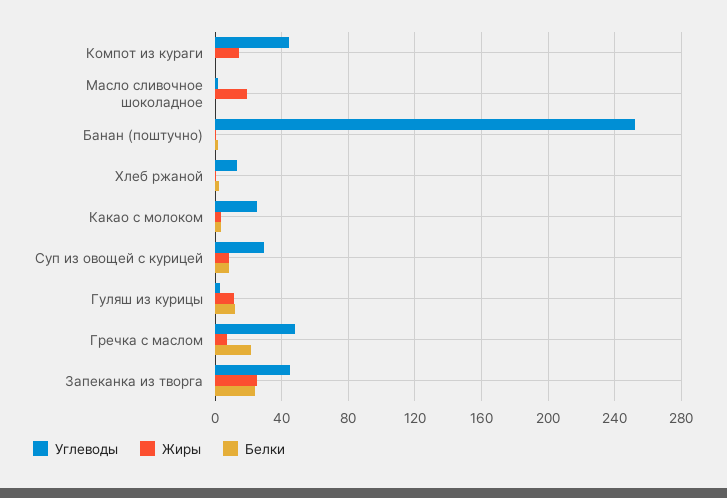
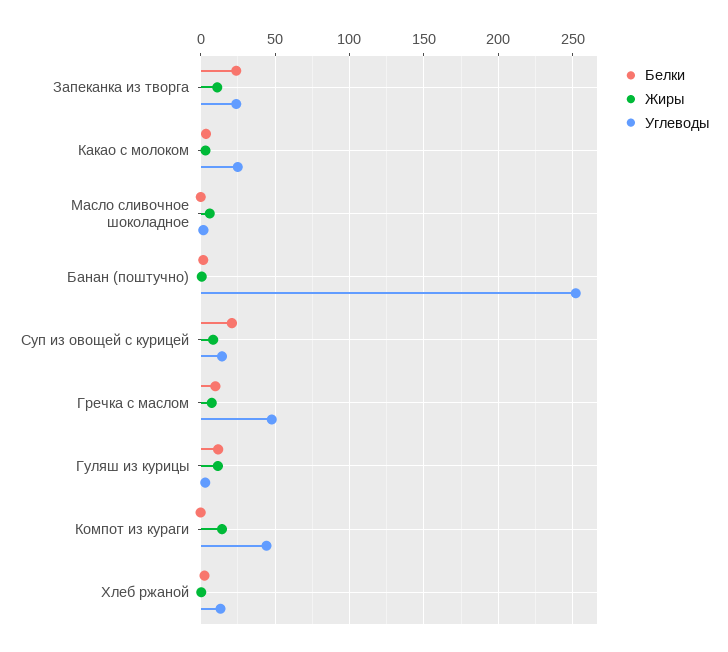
Жиры, Масло сливочное шоколадное: 20 -> 5
Углеводы, Суп из овощей с курицей: 30 -> 15
Белки, Суп из овощей с курицей: 10 -> 20
Белки, Гречка с маслом: 20 -> 10
Углеводы, Запеканка из творга: 45 -> 25
Жиры, Запеканка из творга: 25 -> 10

